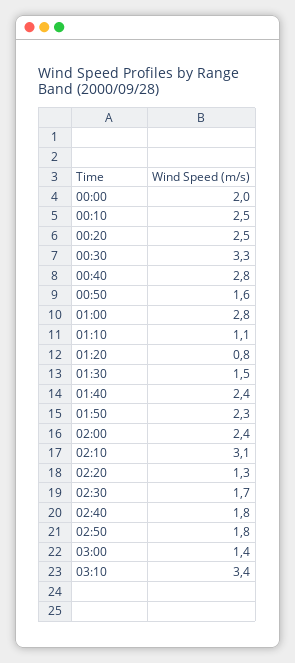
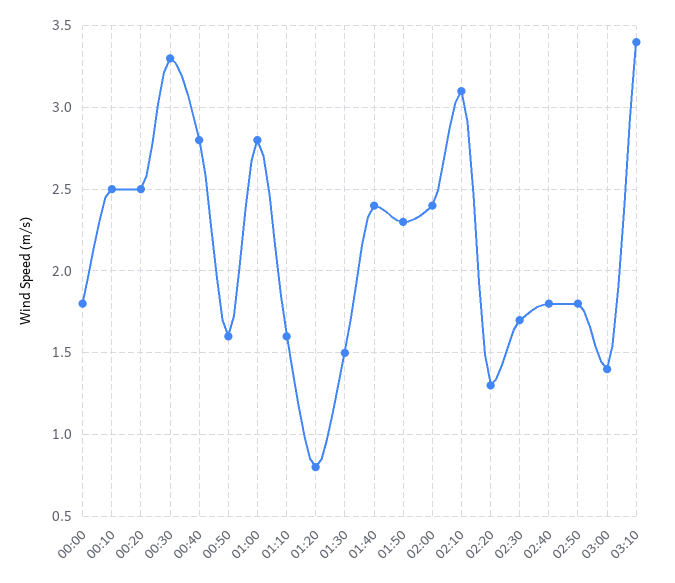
00:00: 2 -> 1.8
01:10: 1.1 -> 1.6

